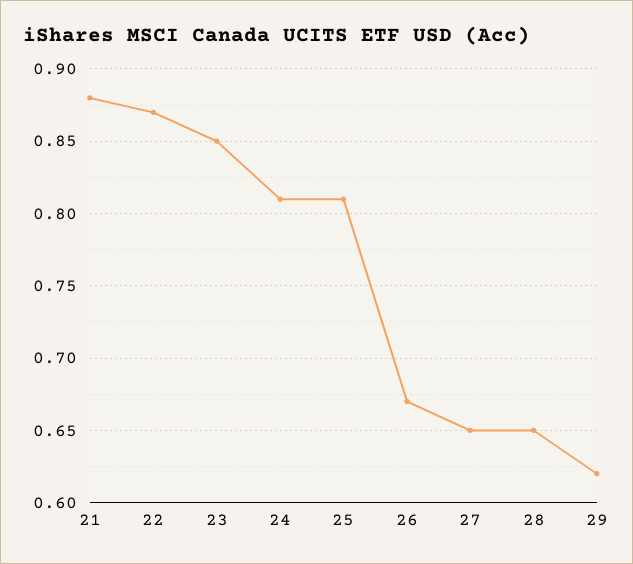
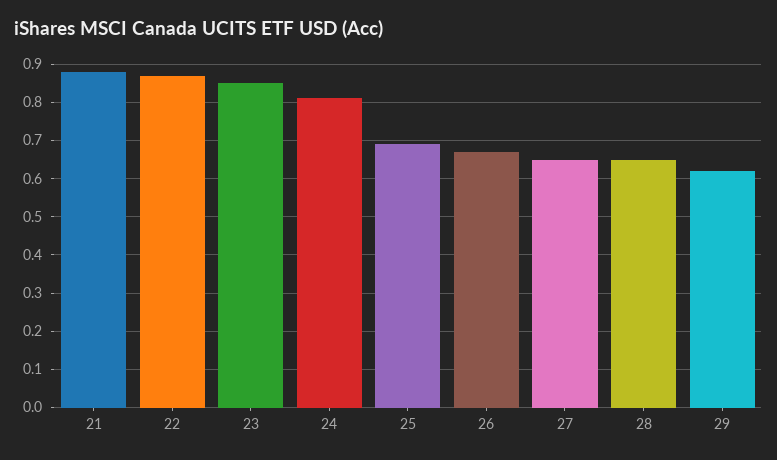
25: 0.81 -> 0.7

